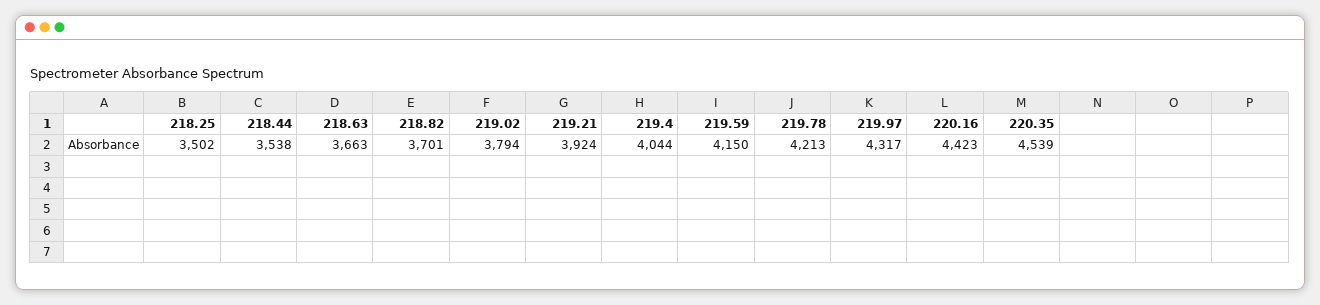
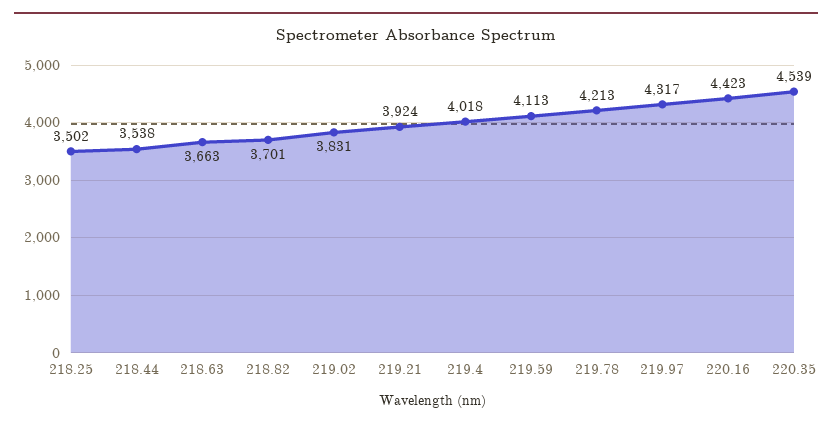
219.02: 3794 -> 3831
219.4: 4044 -> 4018
219.59: 4150 -> 4113

